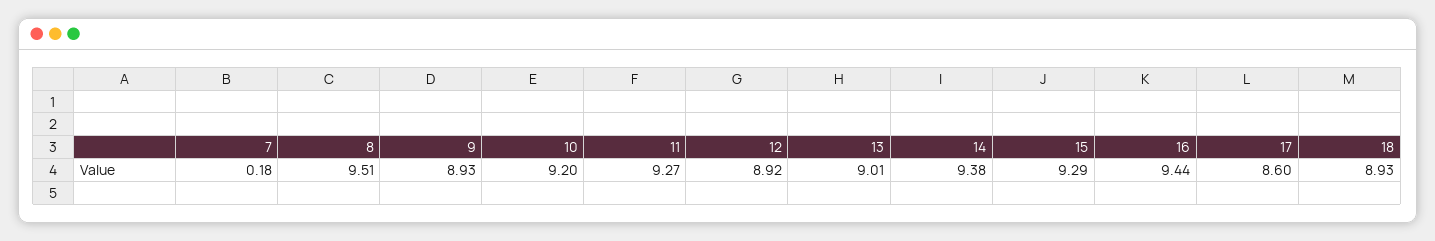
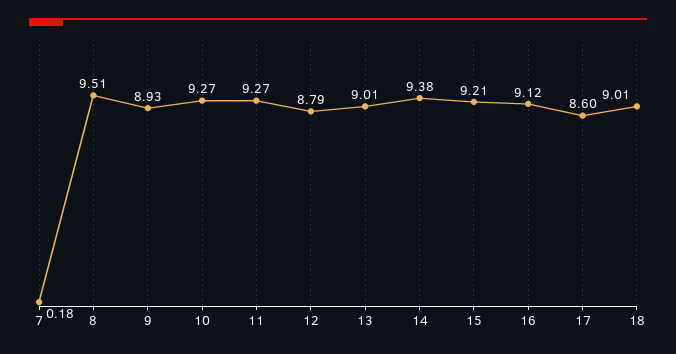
10: 9.2 -> 9.27
12: 8.92 -> 8.79
15: 9.29 -> 9.21
16: 9.44 -> 9.12
18: 8.93 -> 9.01

